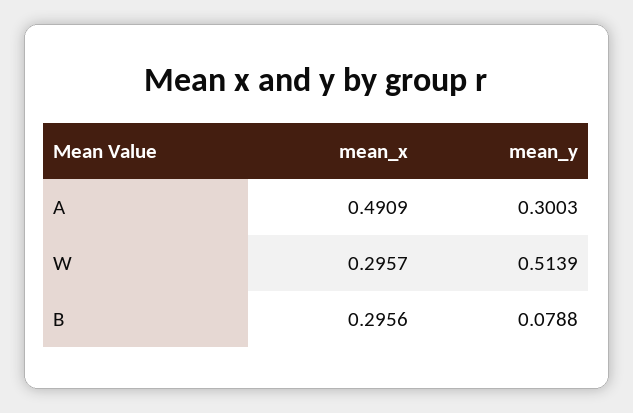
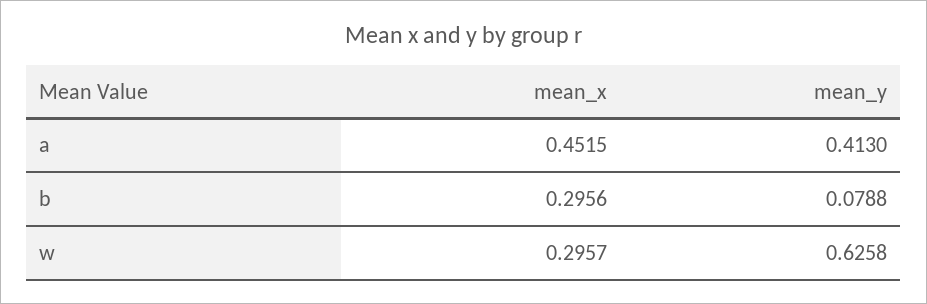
mean_x, A: 0.4909 -> 0.4515
mean_y, A: 0.3003 -> 0.413
mean_y, W: 0.5139 -> 0.6258

